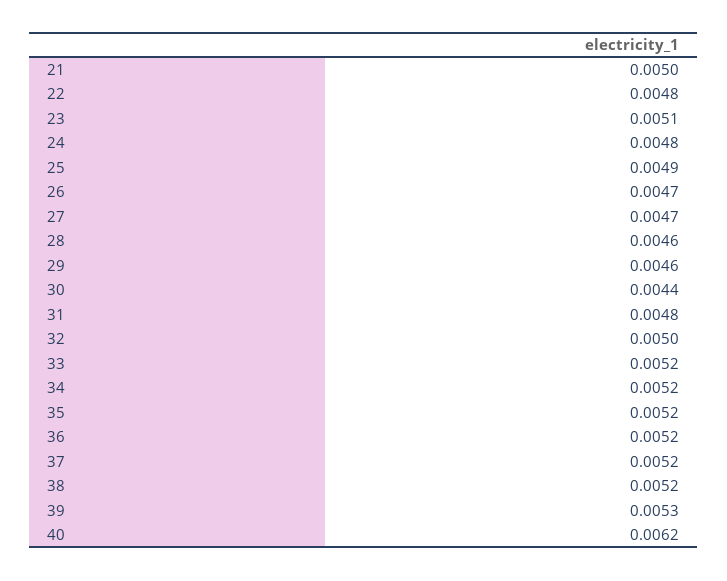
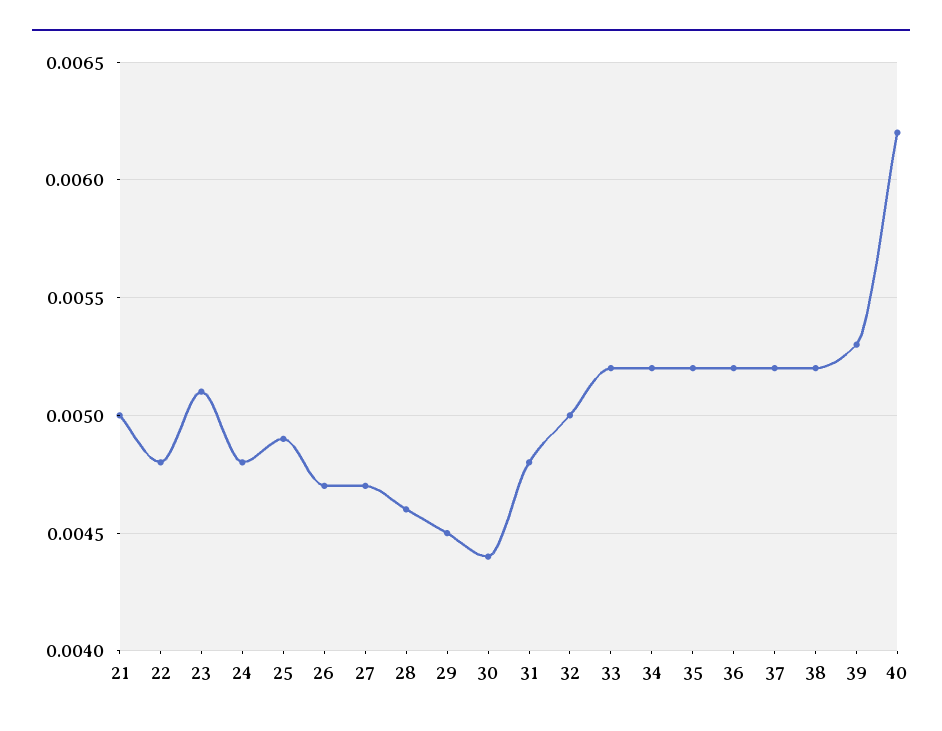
29: 0.0046 -> 0.0045

